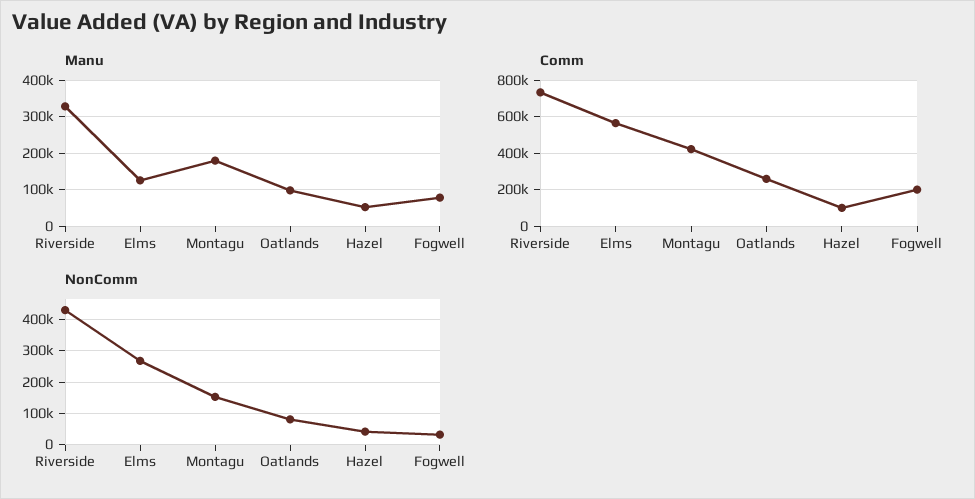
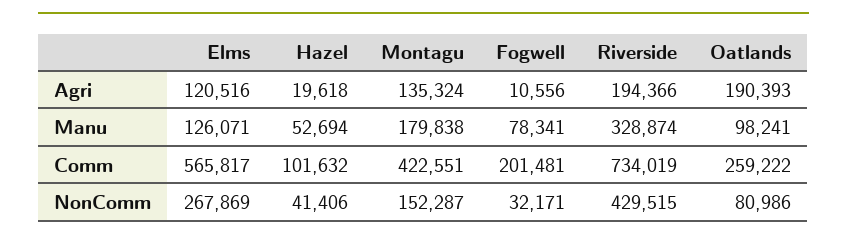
Agri, Elms: none -> 120516
Agri, Hazel: none -> 19618
Agri, Montagu: none -> 135324
Agri, Fogwell: none -> 10556
Agri, Riverside: none -> 194366
Agri, Oatlands: none -> 190393

